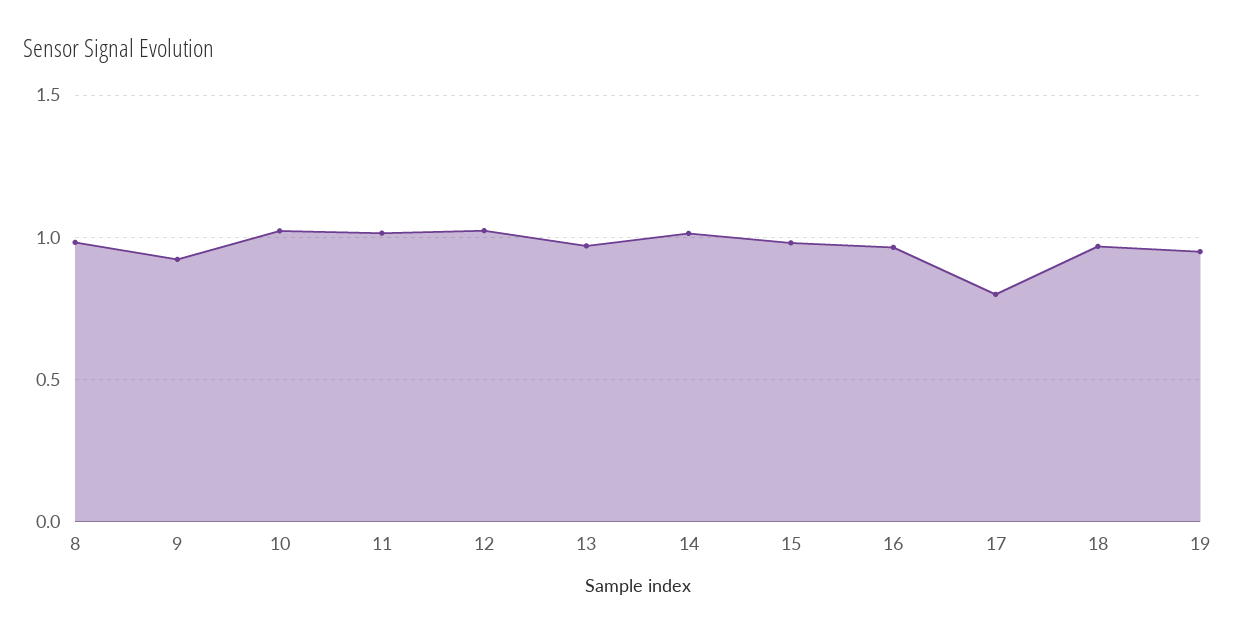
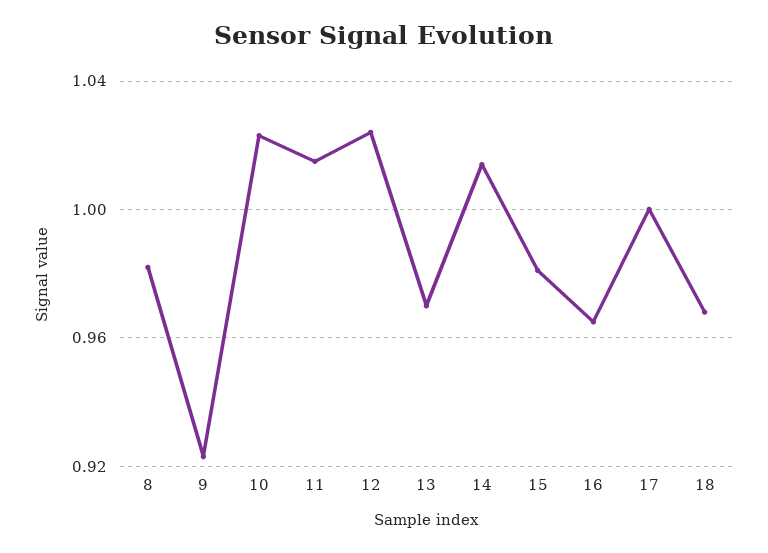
17: 0.8 -> 1
19: 0.95 -> none

